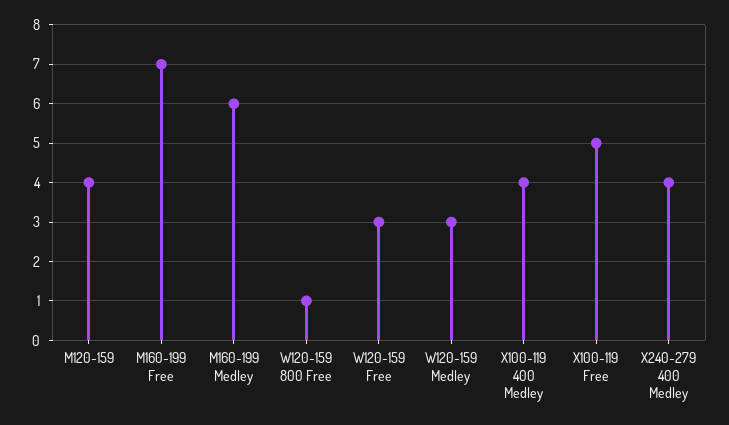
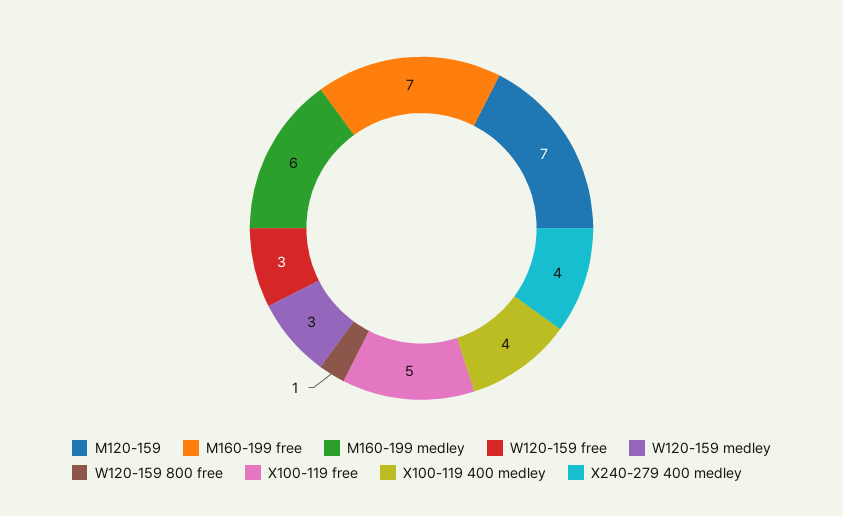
M120-159: 4 -> 7

